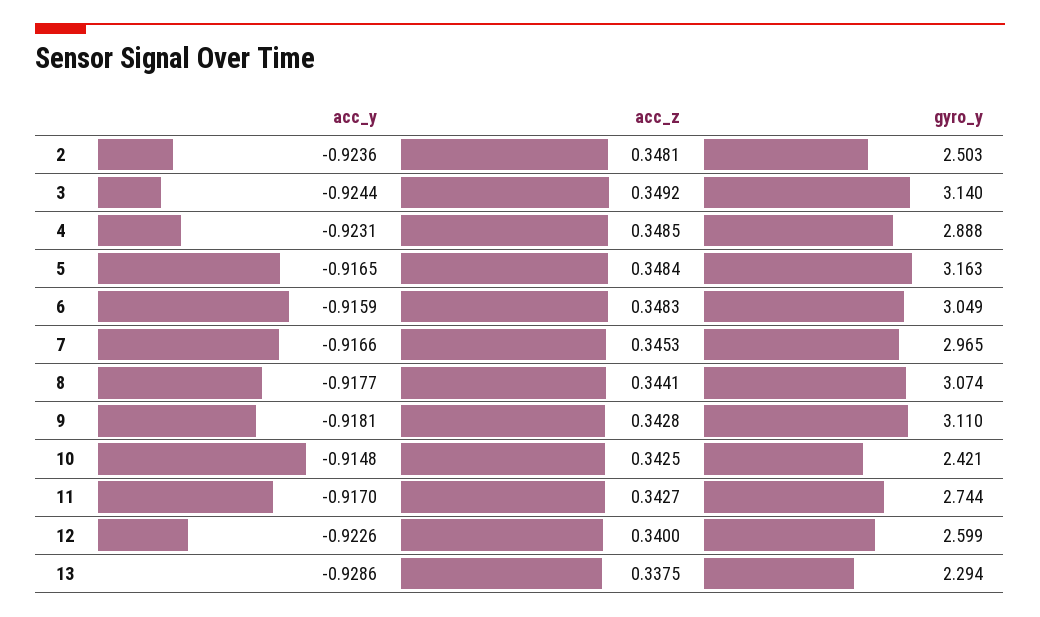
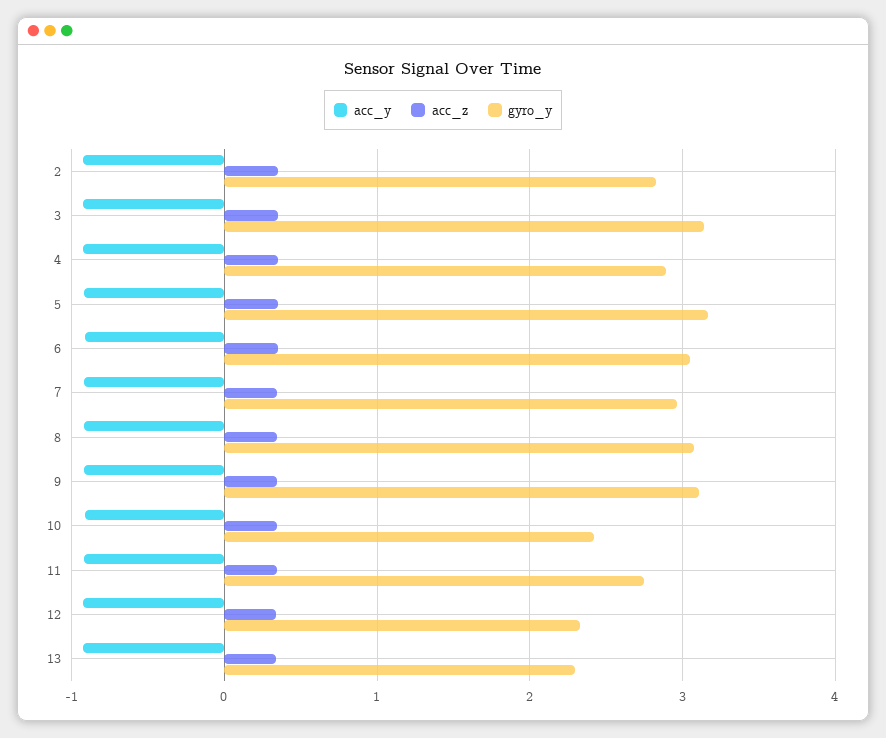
gyro_y, 2: 2.503 -> 2.8
gyro_y, 12: 2.599 -> 2.3

